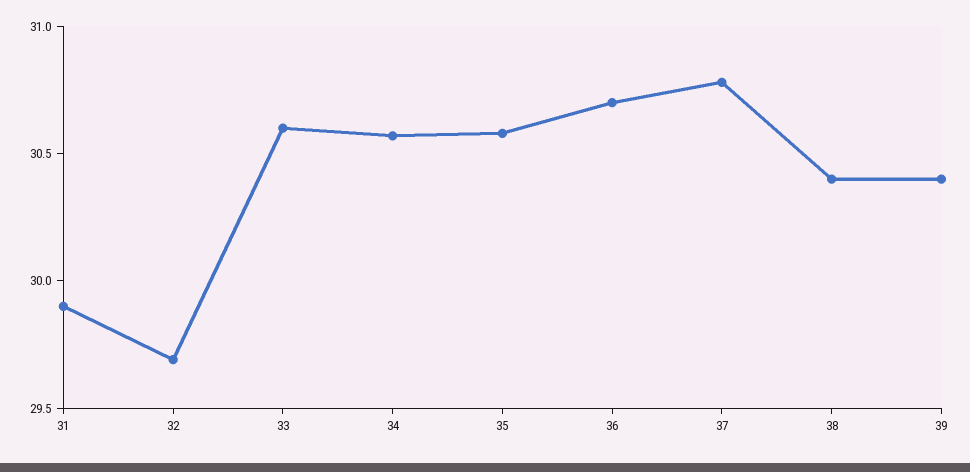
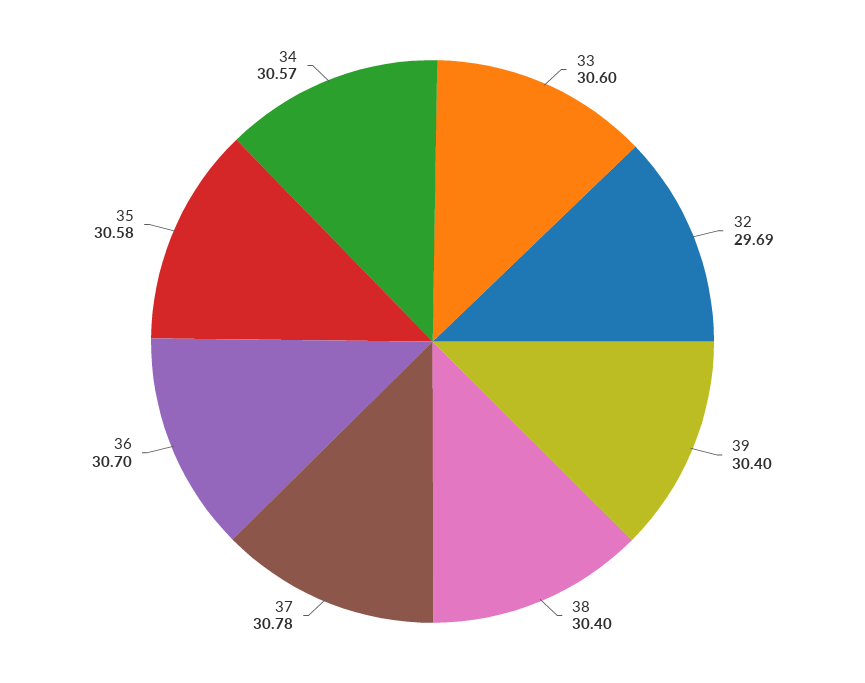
31: 29.9 -> none

